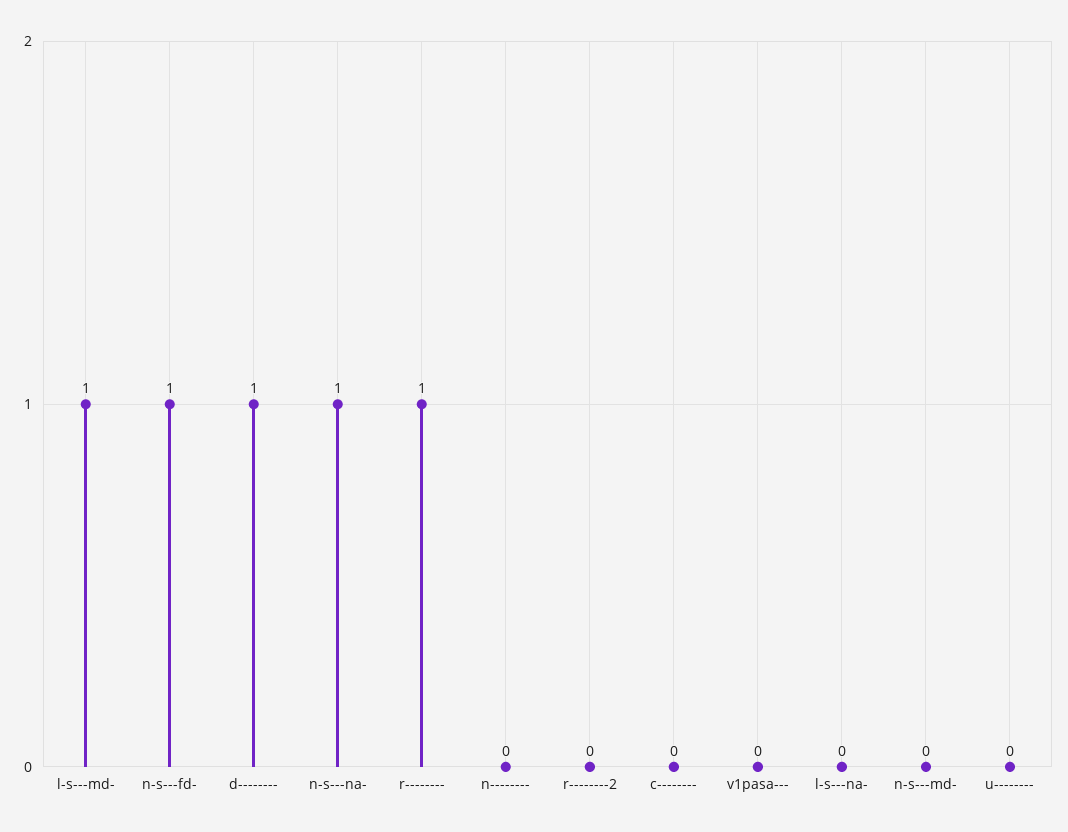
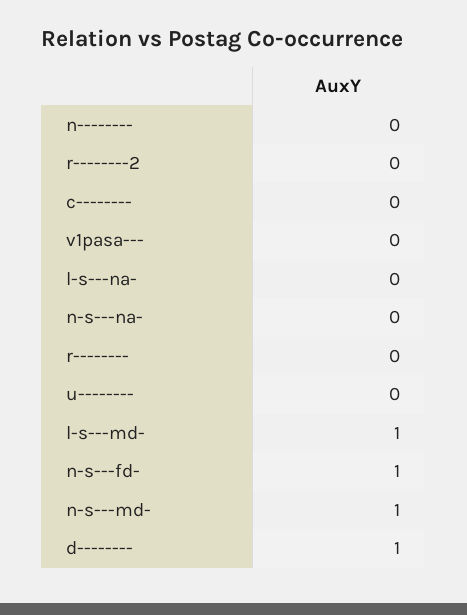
n-s---na-: 1 -> 0
r--------: 1 -> 0
n-s---md-: 0 -> 1

